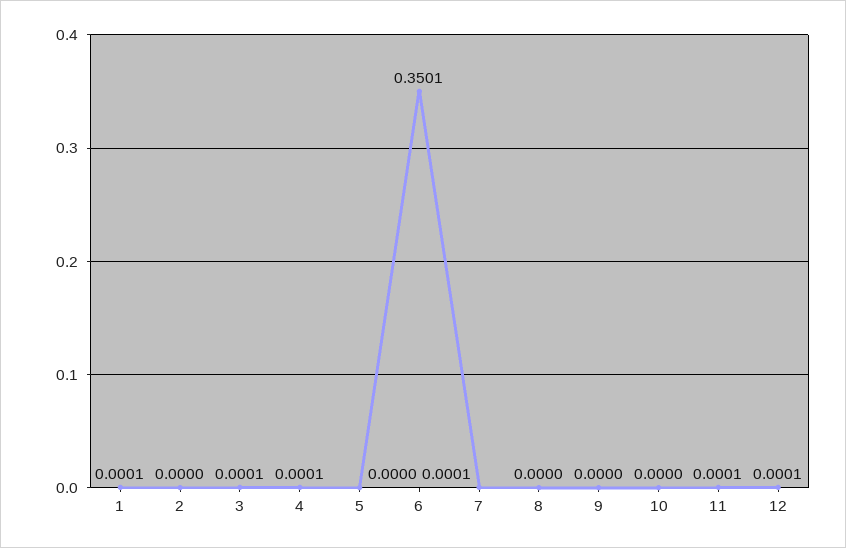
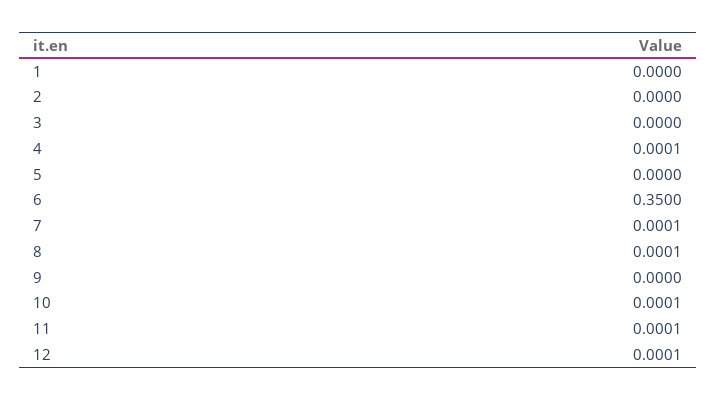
1: 0.0001 -> 0
3: 0.0001 -> 0
6: 0.3501 -> 0.35
8: 0 -> 0.0001
10: 0 -> 0.0001

